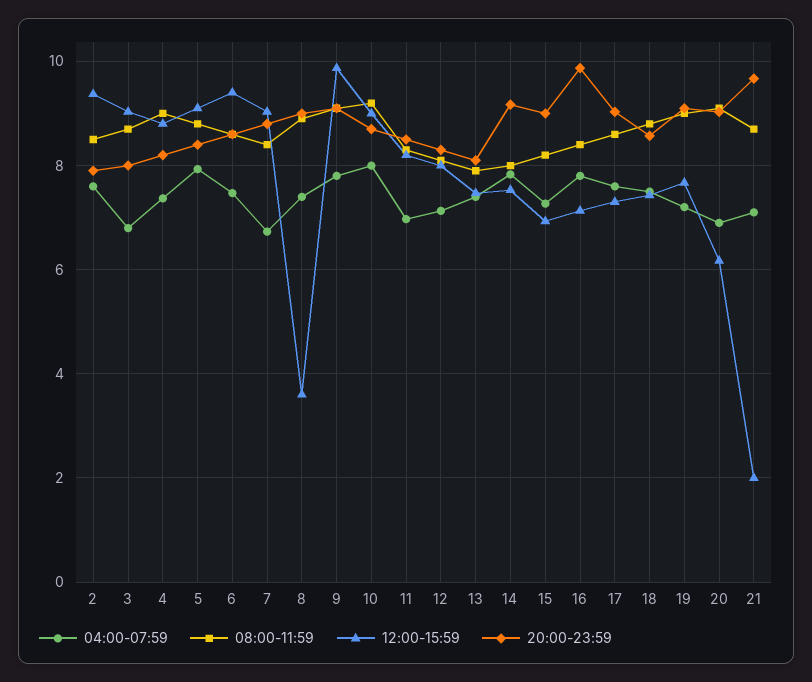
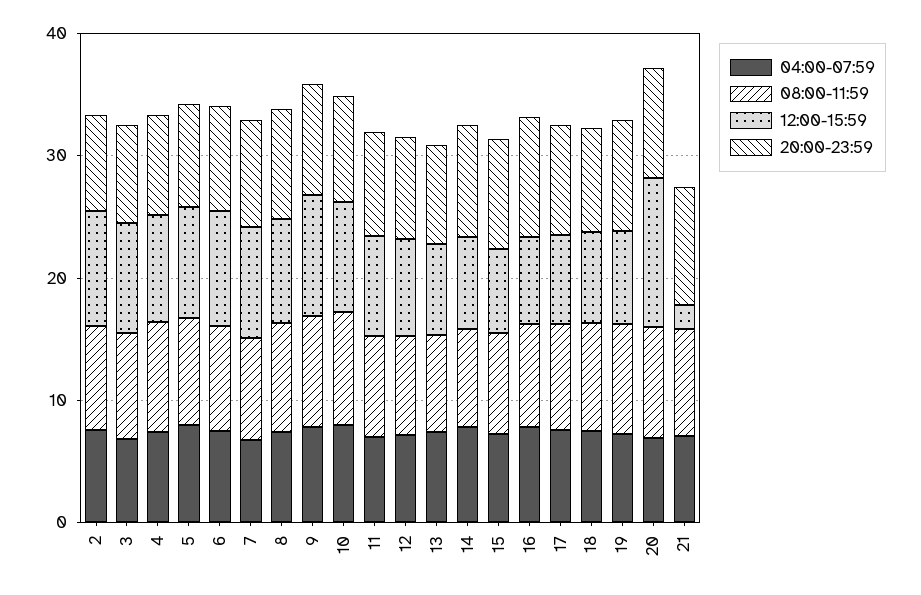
12:00-15:59, 8: 3.6 -> 8
12:00-15:59, 20: 6.2 -> 12

